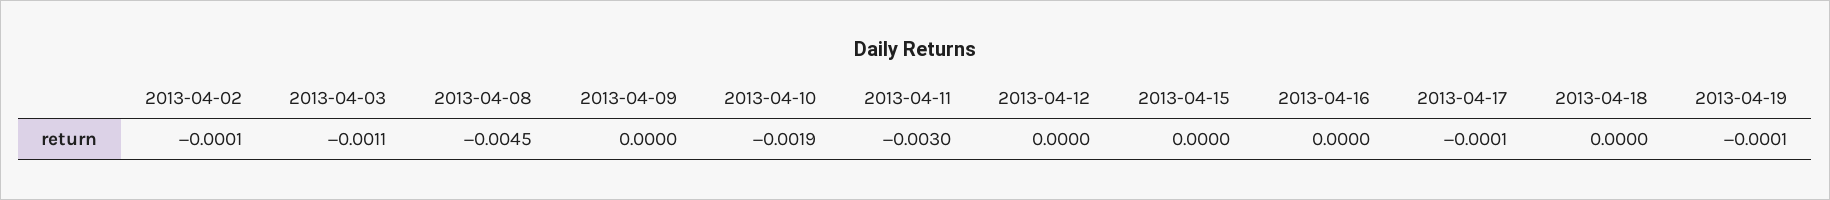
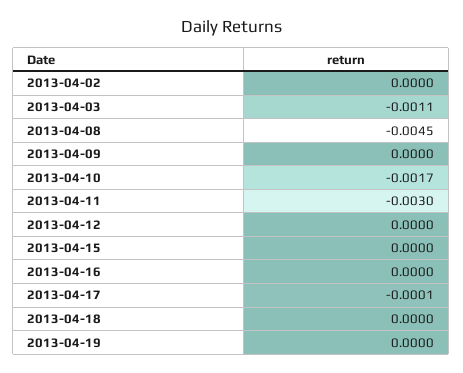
2013-04-02: -0.0001 -> 0
2013-04-10: -0.0019 -> -0.0017
2013-04-19: -0.0001 -> 0

